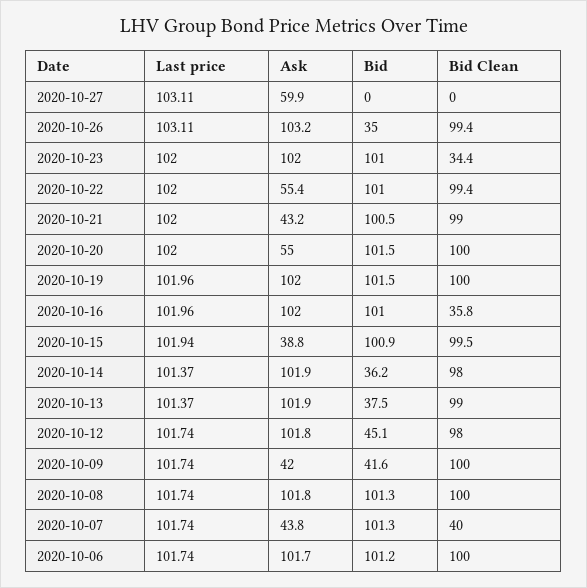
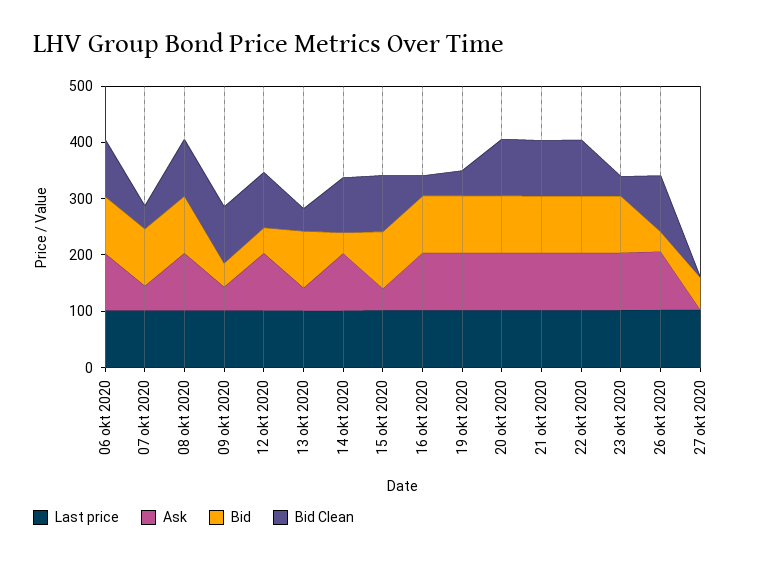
Ask, 2020-10-27: 59.9 -> 0
Bid, 2020-10-27: 0 -> 60
Ask, 2020-10-22: 55.4 -> 100
Ask, 2020-10-21: 43.2 -> 100
Ask, 2020-10-20: 55 -> 100
Bid Clean, 2020-10-19: 100 -> 40
Ask, 2020-10-13: 101.9 -> 40
Bid, 2020-10-13: 37.5 -> 100
Bid Clean, 2020-10-13: 99 -> 40

